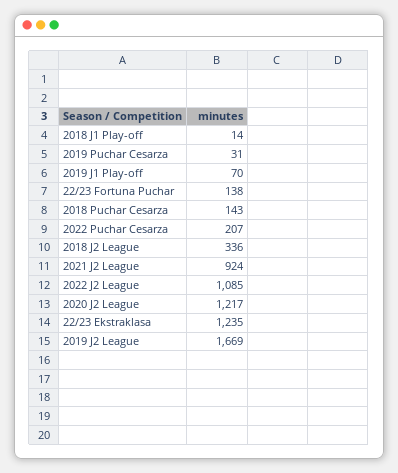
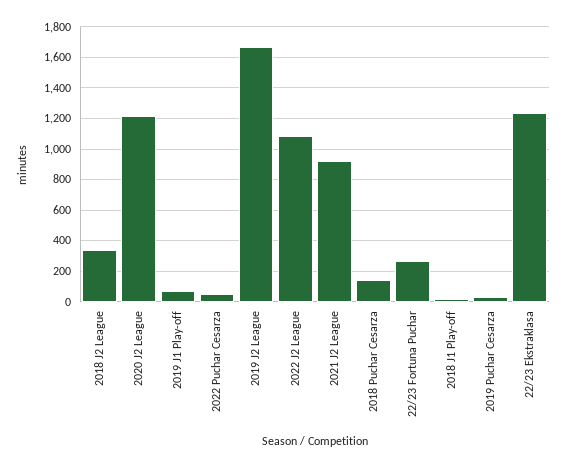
22/23 Fortuna Puchar: 138 -> 250
2022 Puchar Cesarza: 207 -> 50

